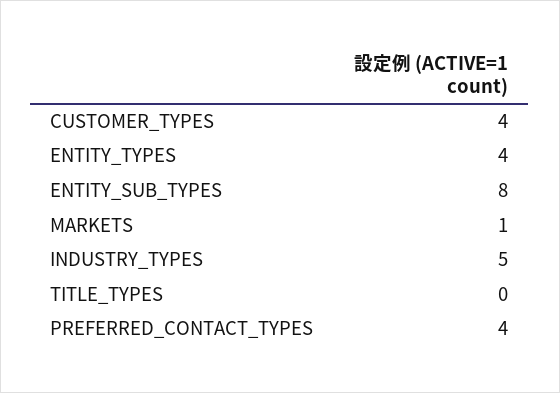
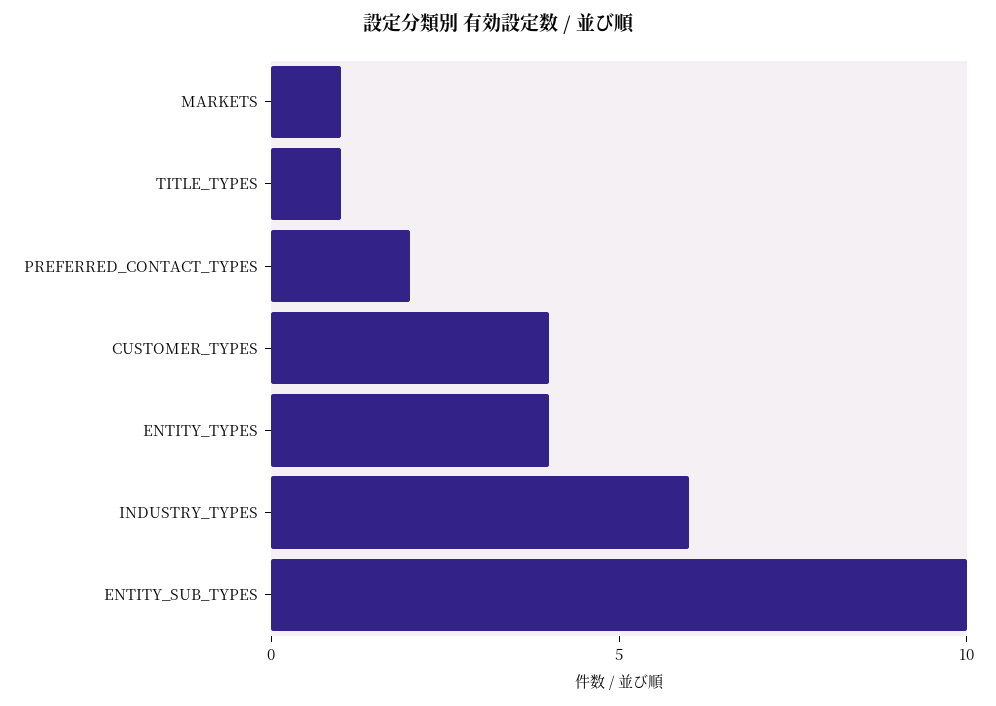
ENTITY_SUB_TYPES: 8 -> 10
INDUSTRY_TYPES: 5 -> 6
TITLE_TYPES: 0 -> 1
PREFERRED_CONTACT_TYPES: 4 -> 2

